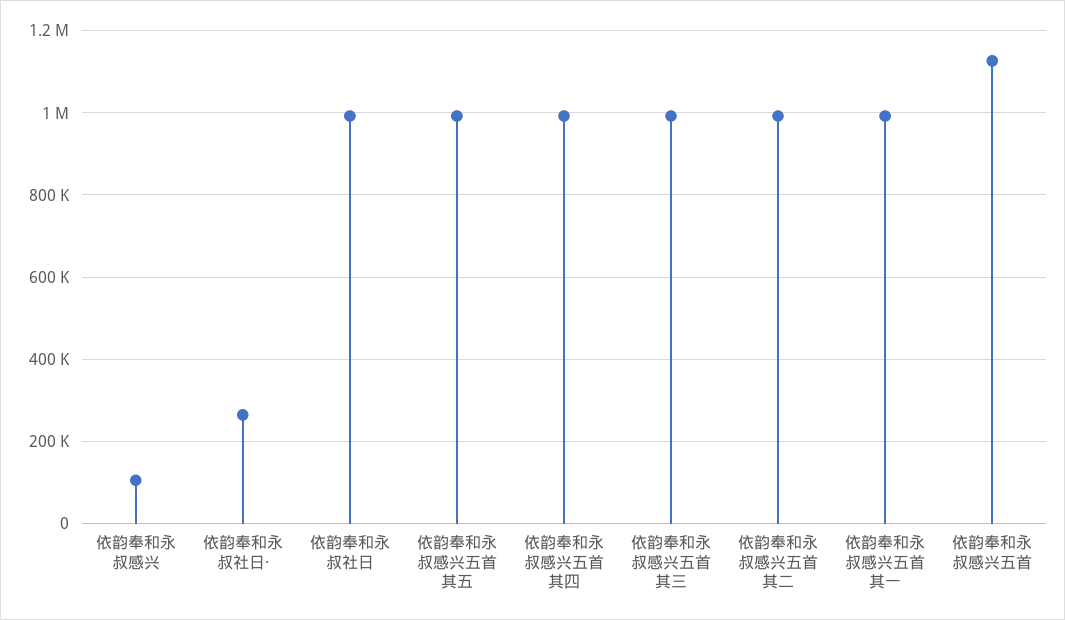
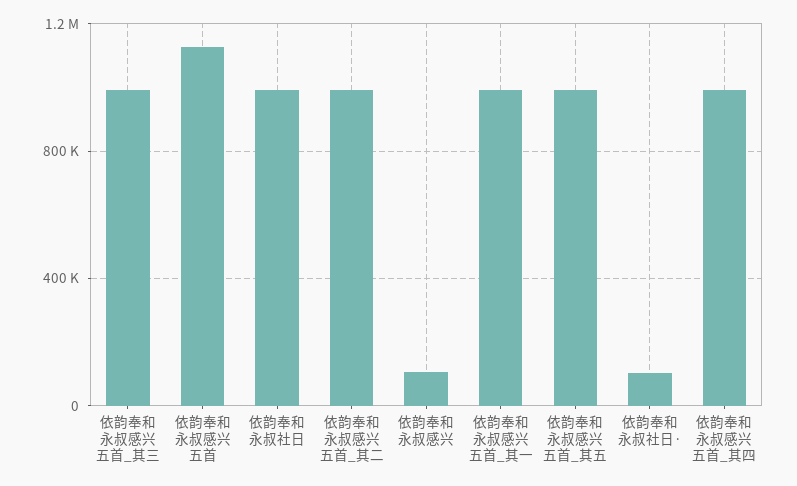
依韵奉和永叔社日·: 260000 -> 100000

